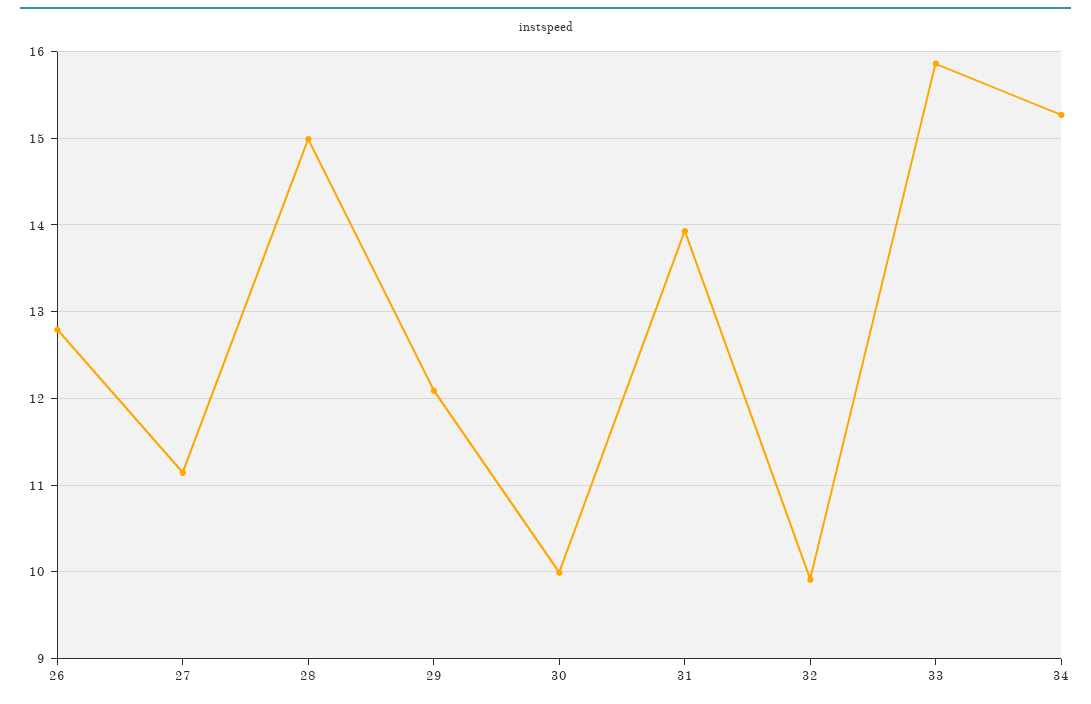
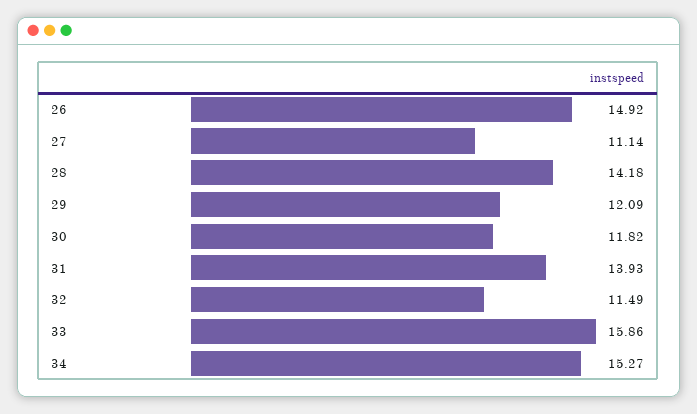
26: 12.8 -> 14.92
28: 15 -> 14.18
30: 10 -> 11.82
32: 9.9 -> 11.49

